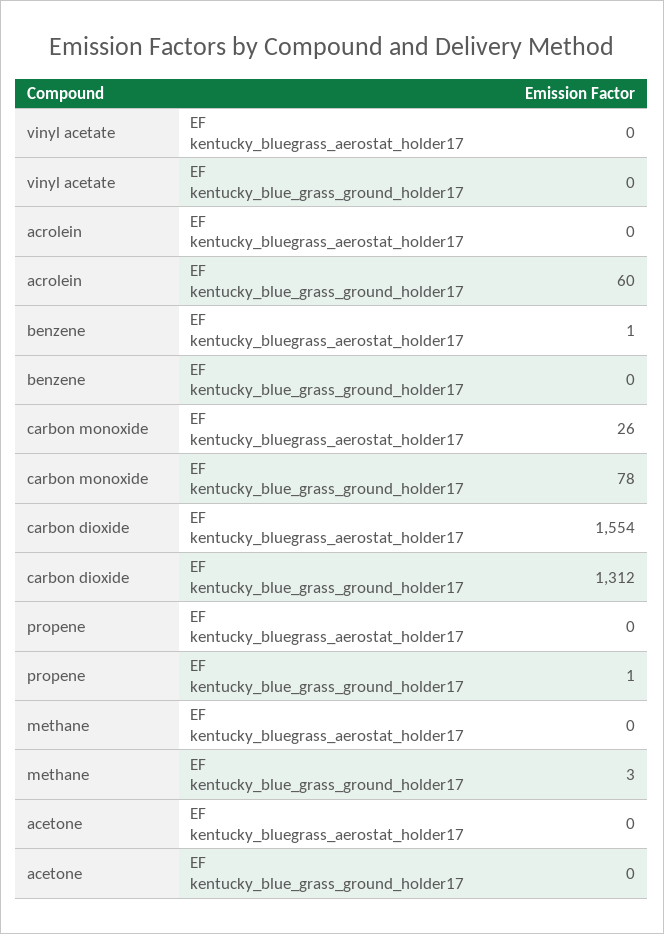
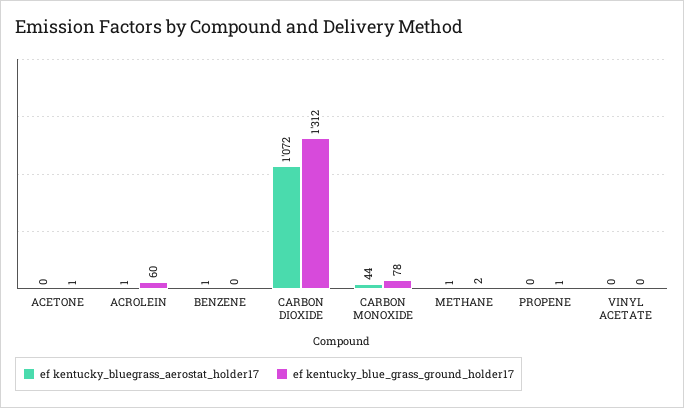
EF kentucky_bluegrass_aerostat_holder17, acrolein: 0 -> 1
EF kentucky_bluegrass_aerostat_holder17, carbon monoxide: 26 -> 44
EF kentucky_bluegrass_aerostat_holder17, carbon dioxide: 1554 -> 1072
EF kentucky_bluegrass_aerostat_holder17, methane: 0 -> 1
EF kentucky_blue_grass_ground_holder17, methane: 3 -> 2
EF kentucky_blue_grass_ground_holder17, acetone: 0 -> 1

